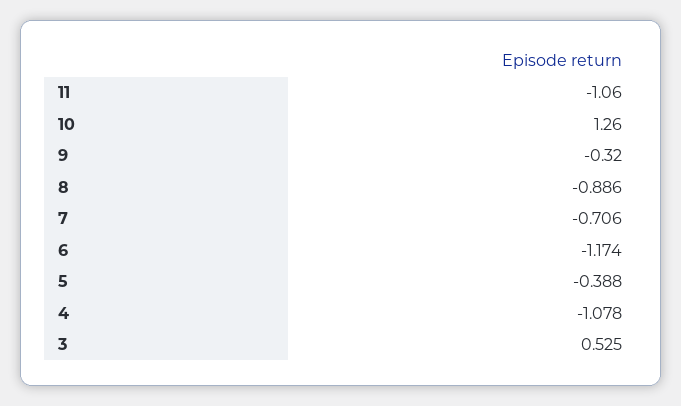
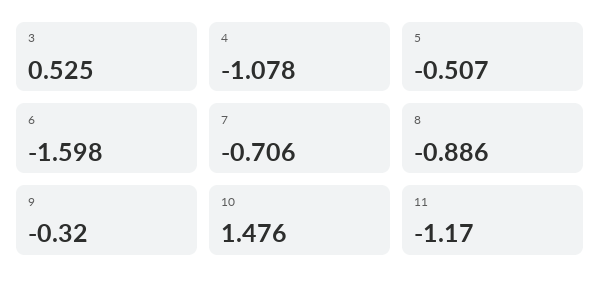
11: -1.06 -> -1.17
10: 1.26 -> 1.476
6: -1.174 -> -1.598
5: -0.388 -> -0.507

